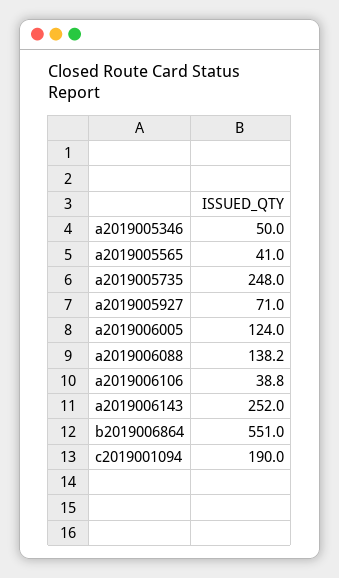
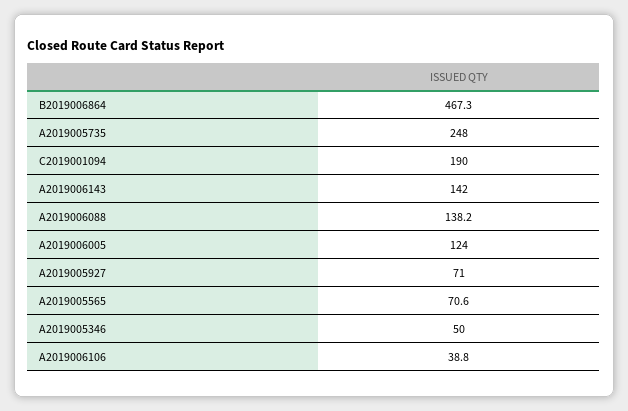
a2019005565: 41 -> 70.6
a2019006143: 252 -> 142
b2019006864: 551 -> 467.3

